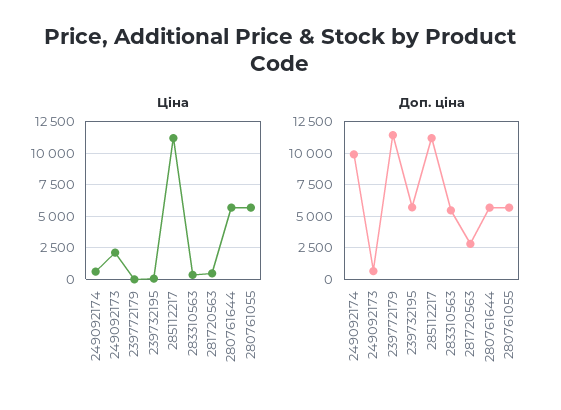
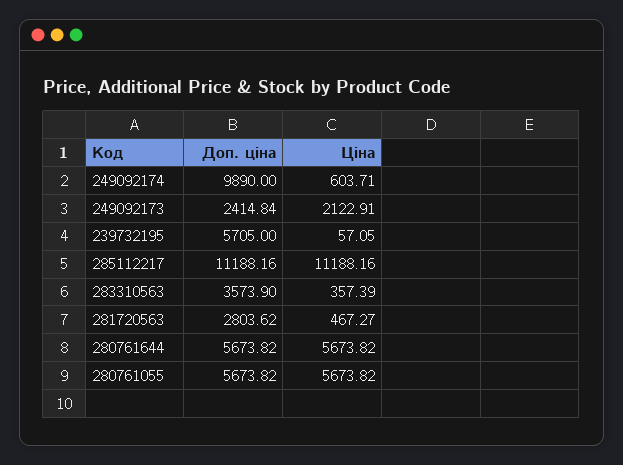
Ціна, 239772179: 0 -> none
Доп. ціна, 249092173: 500 -> 2414.84
Доп. ціна, 239772179: 11500 -> none
Доп. ціна, 283310563: 5500 -> 3573.9

